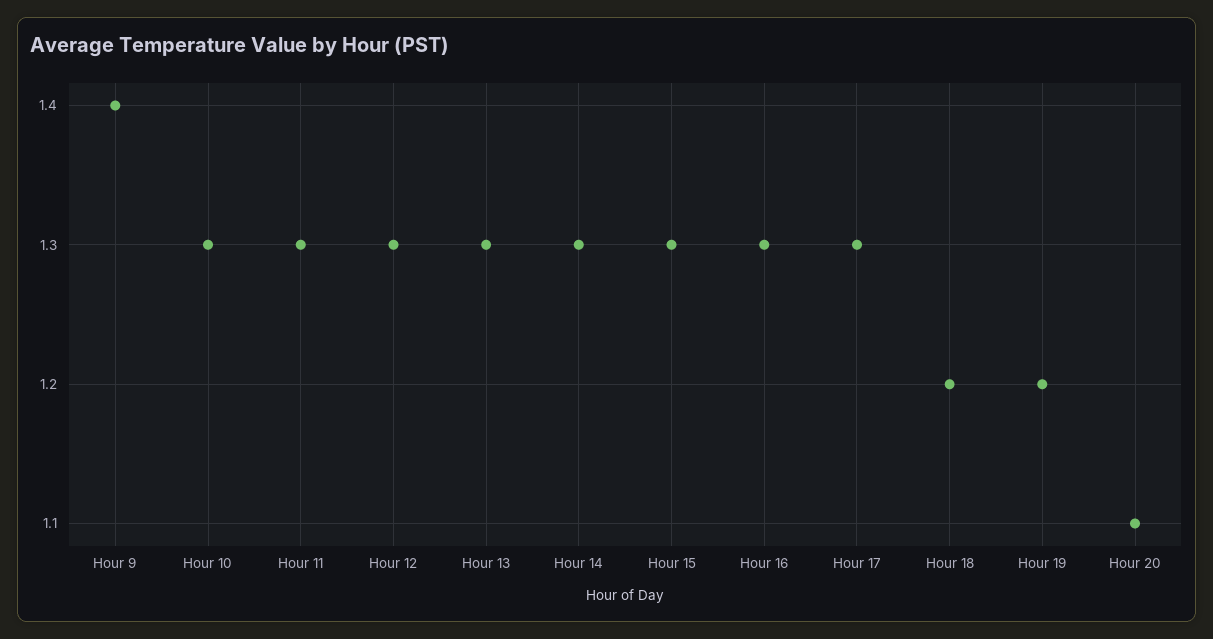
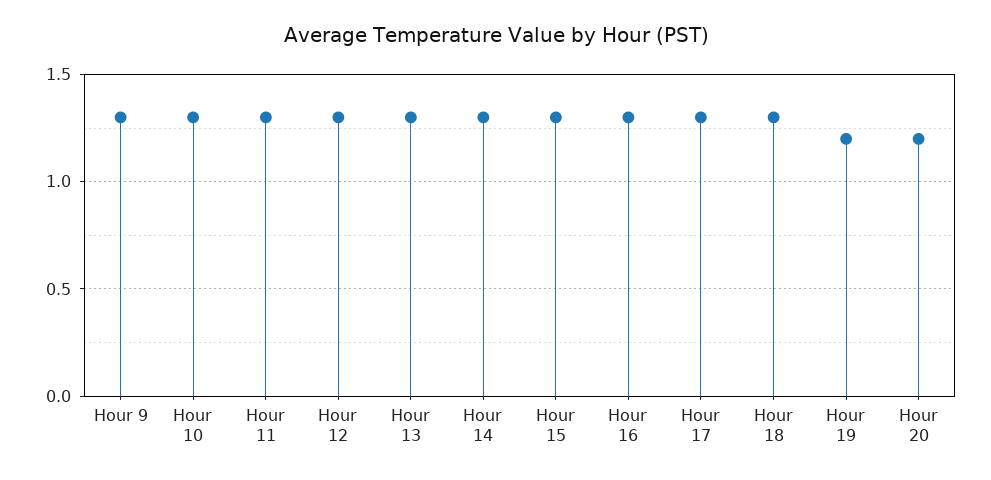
Hour 9: 1.4 -> 1.3
Hour 18: 1.2 -> 1.3
Hour 20: 1.1 -> 1.2

